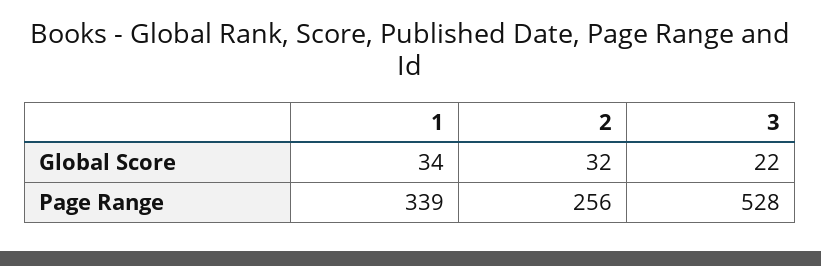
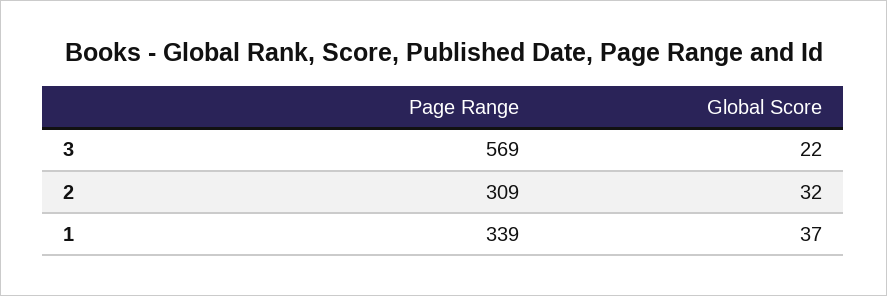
1, Global Score: 34 -> 37
2, Page Range: 256 -> 309
3, Page Range: 528 -> 569

